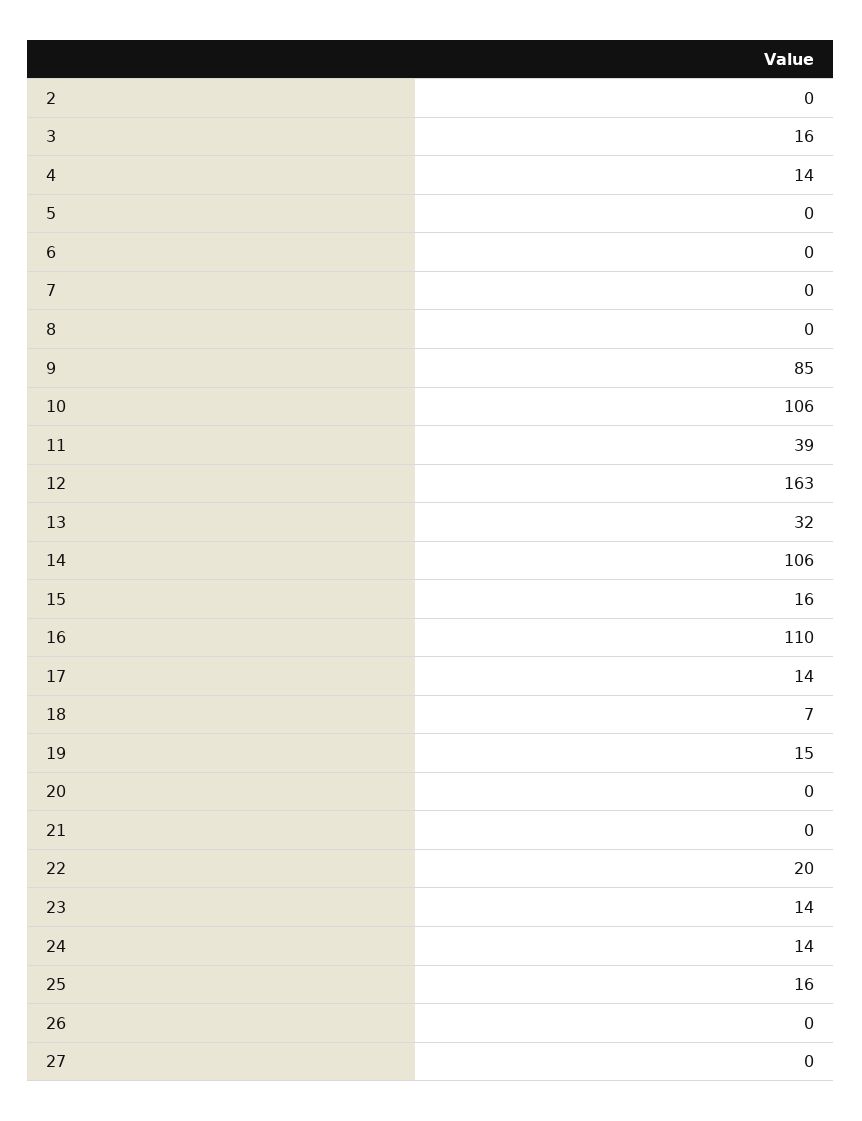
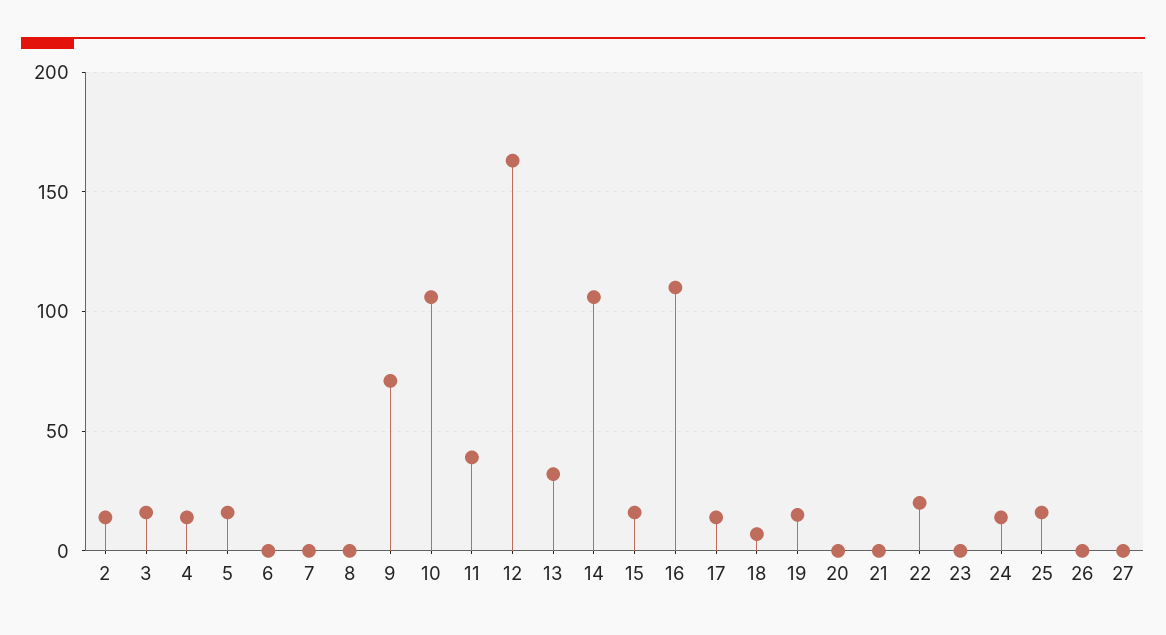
2: 0 -> 15
5: 0 -> 15
9: 85 -> 70
23: 14 -> 0

